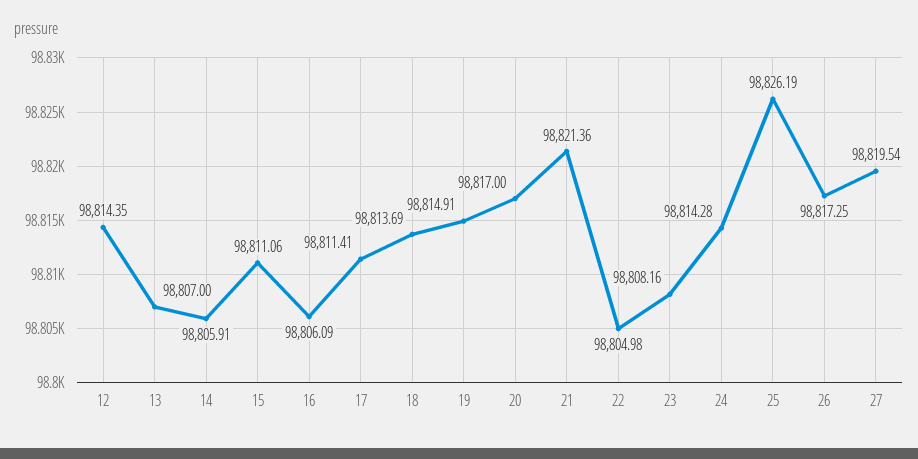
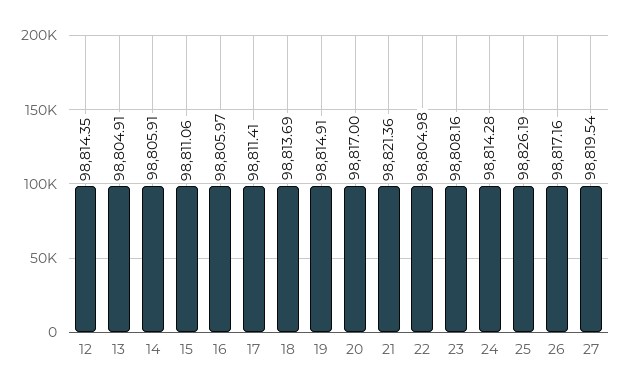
13: 98807 -> 98804.91
16: 98806.09 -> 98805.97
26: 98817.25 -> 98817.16

